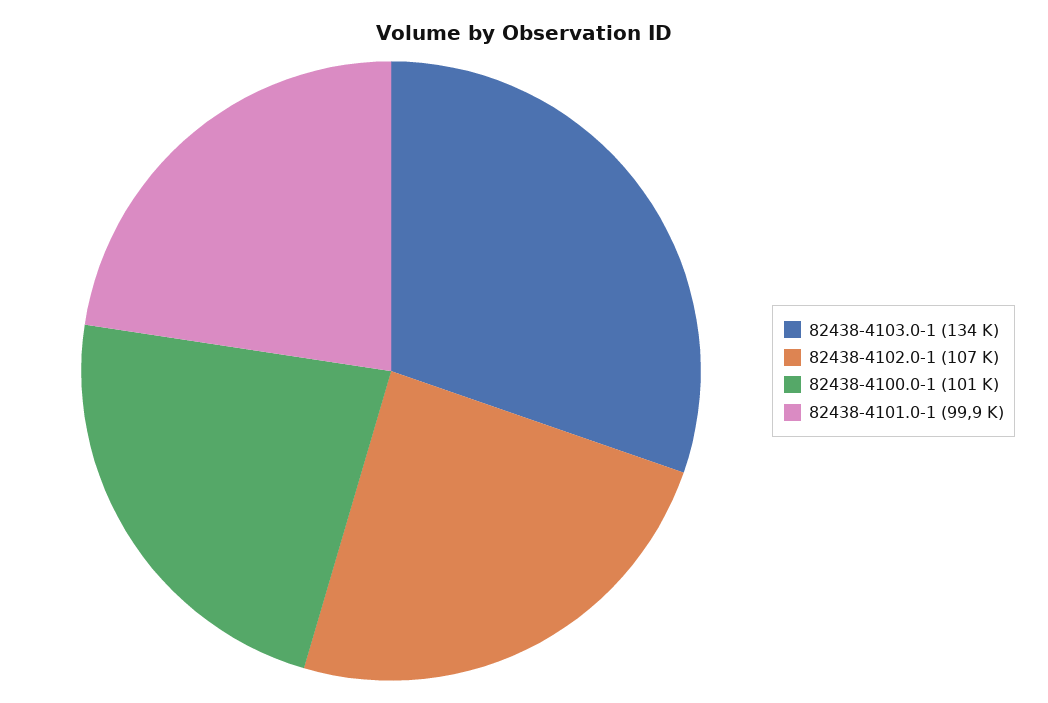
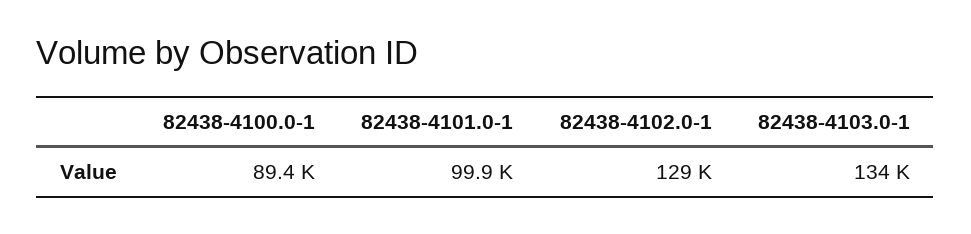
82438-4102.0-1: 107000 -> 129000
82438-4100.0-1: 101000 -> 89400

